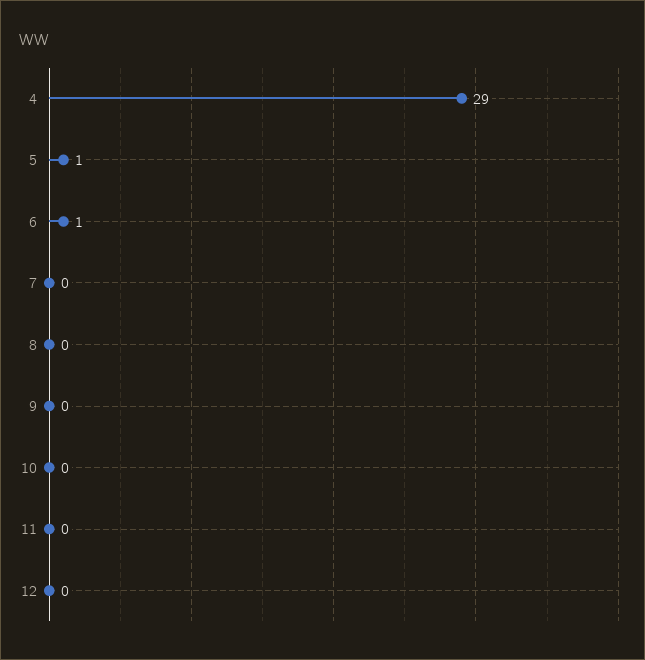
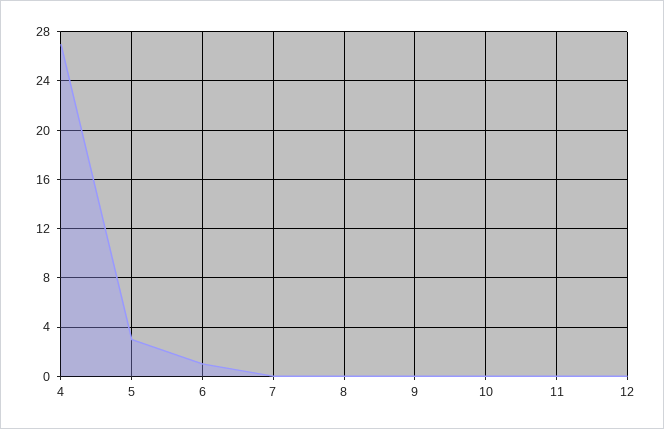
4: 29 -> 27
5: 1 -> 3

